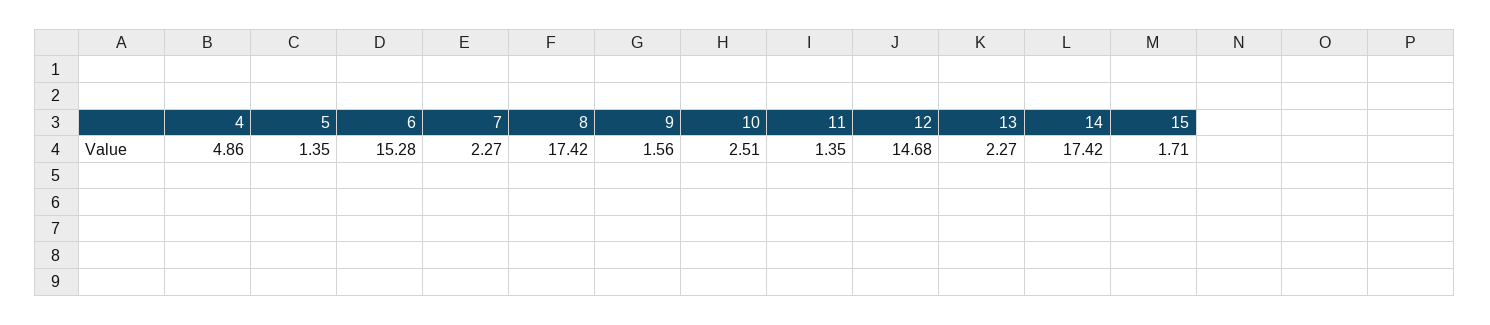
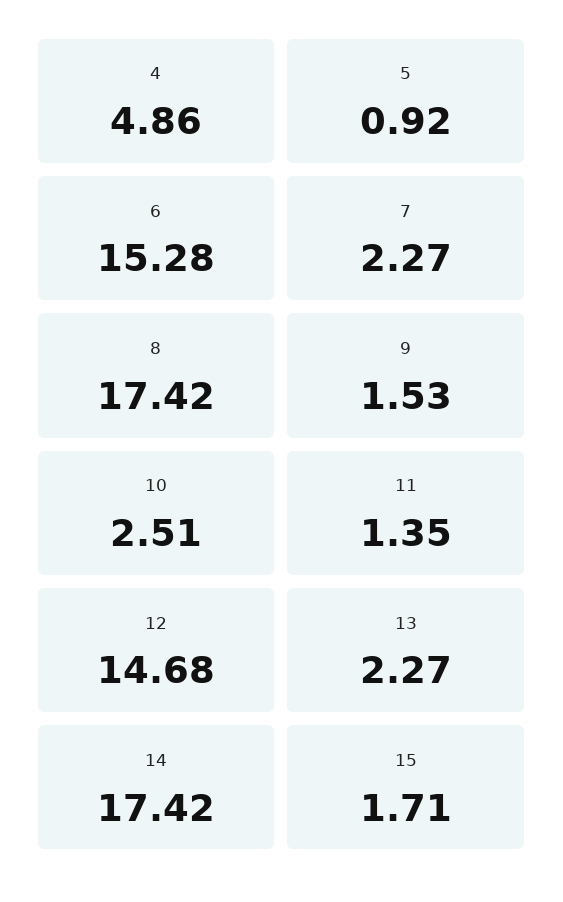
5: 1.35 -> 0.92
9: 1.56 -> 1.53

